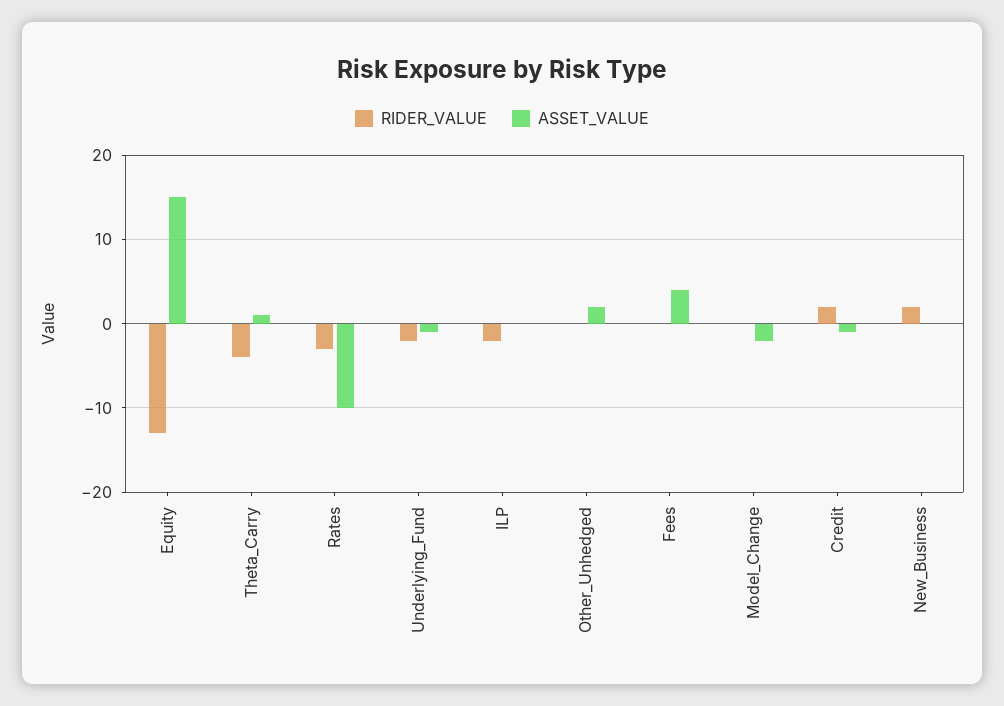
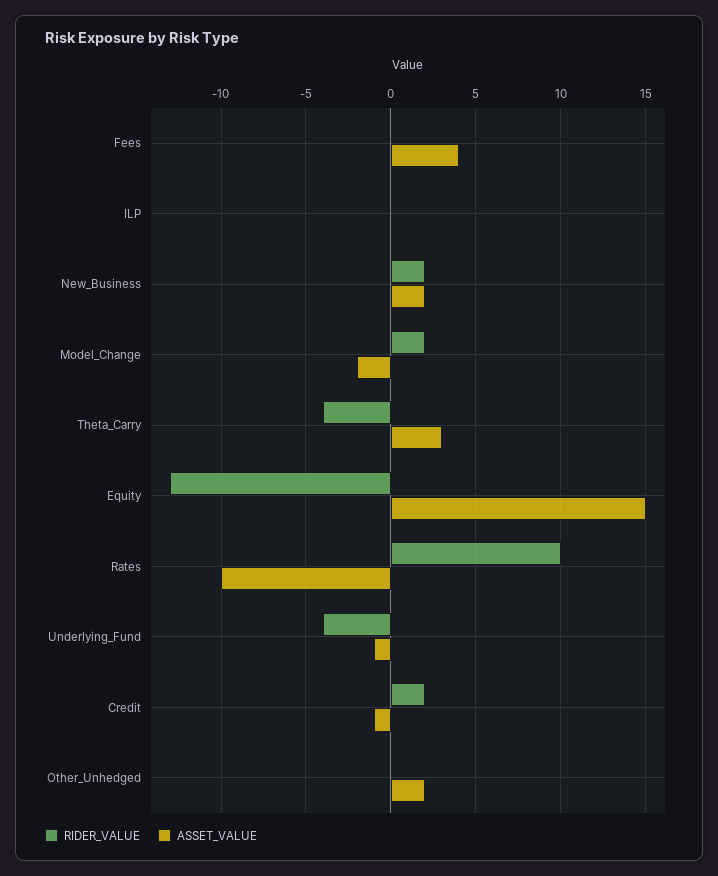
ASSET_VALUE, Theta_Carry: 1 -> 3
RIDER_VALUE, Rates: -3 -> 10
RIDER_VALUE, Underlying_Fund: -2 -> -4
RIDER_VALUE, ILP: -2 -> 0
RIDER_VALUE, Model_Change: 0 -> 2
ASSET_VALUE, New_Business: 0 -> 2

